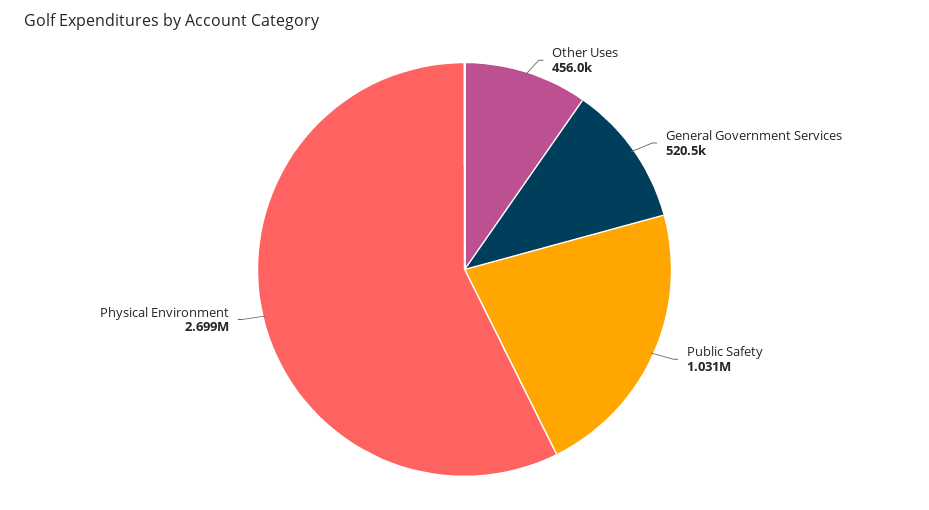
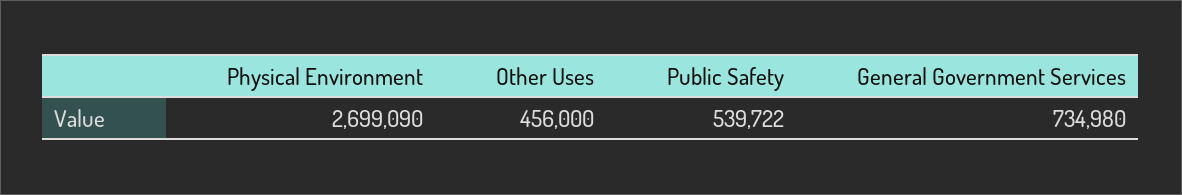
General Government Services: 520500 -> 734980
Public Safety: 1031000 -> 539722

